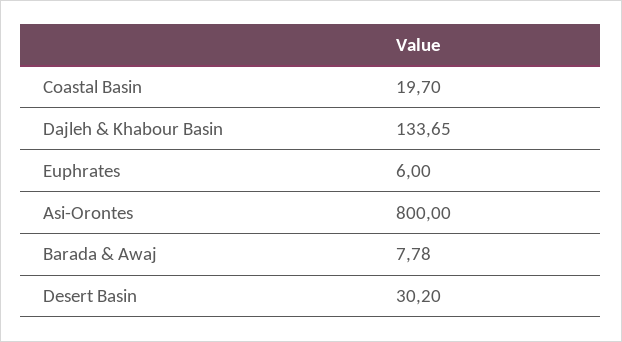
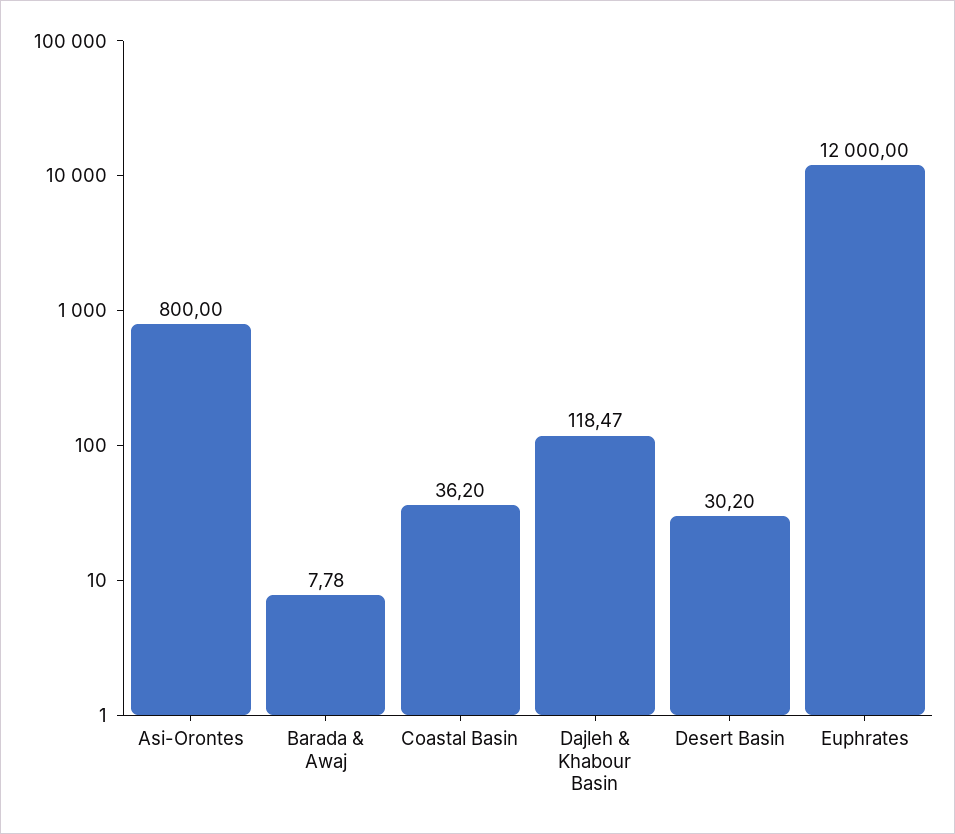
Coastal Basin: 19.7 -> 36.2
Dajleh & Khabour Basin: 133.65 -> 118.47
Euphrates: 6 -> 12000

